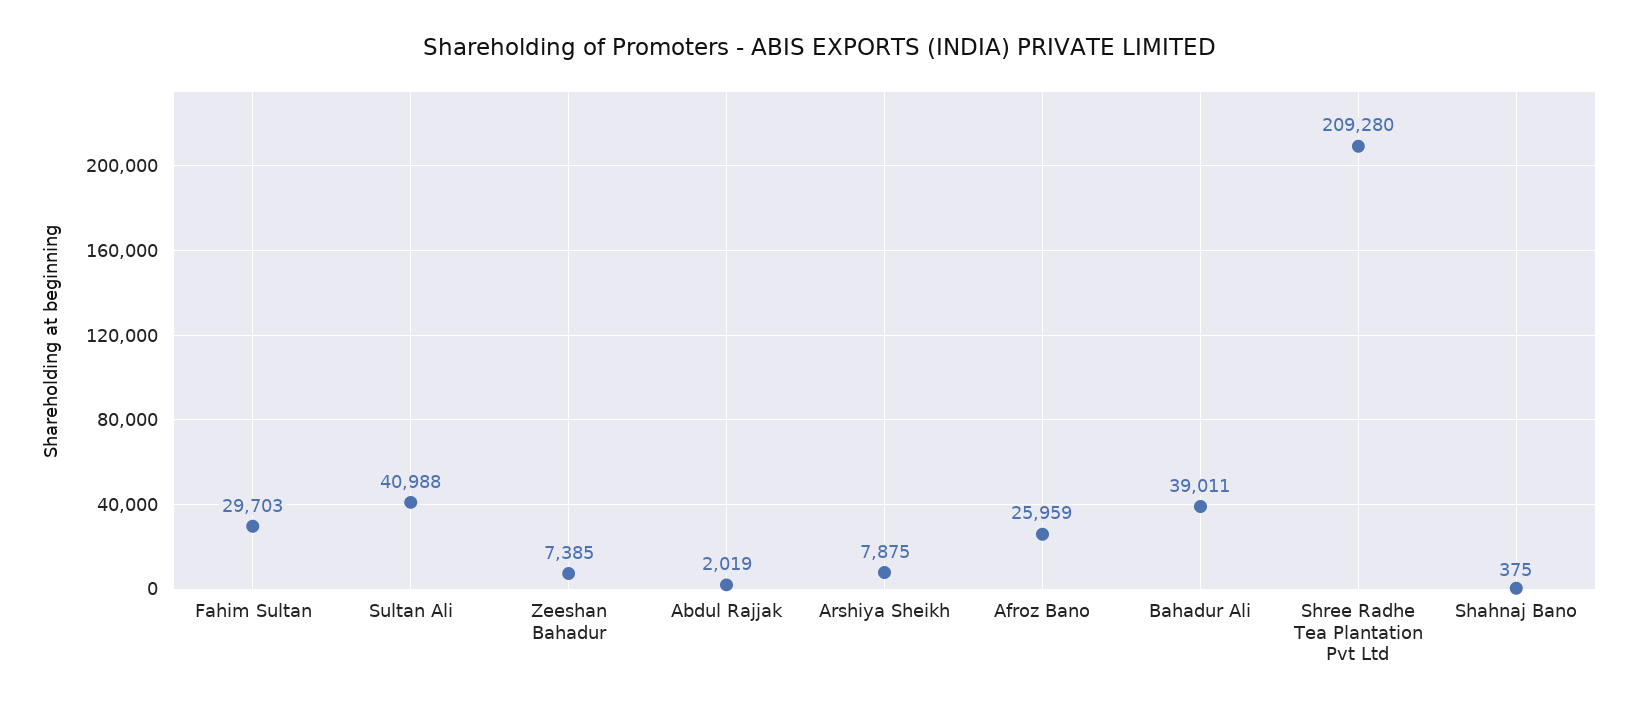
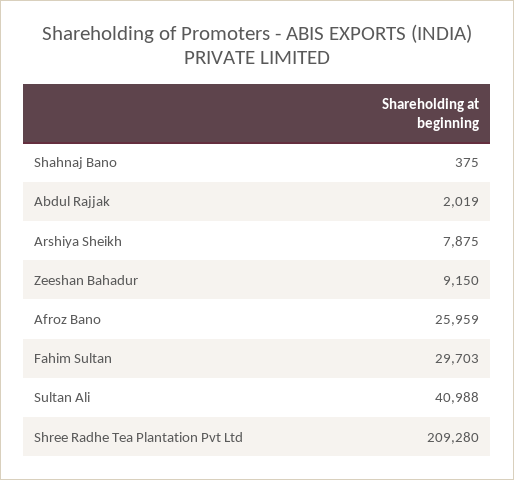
Zeeshan Bahadur: 7385 -> 9150
Bahadur Ali: 39011 -> none

